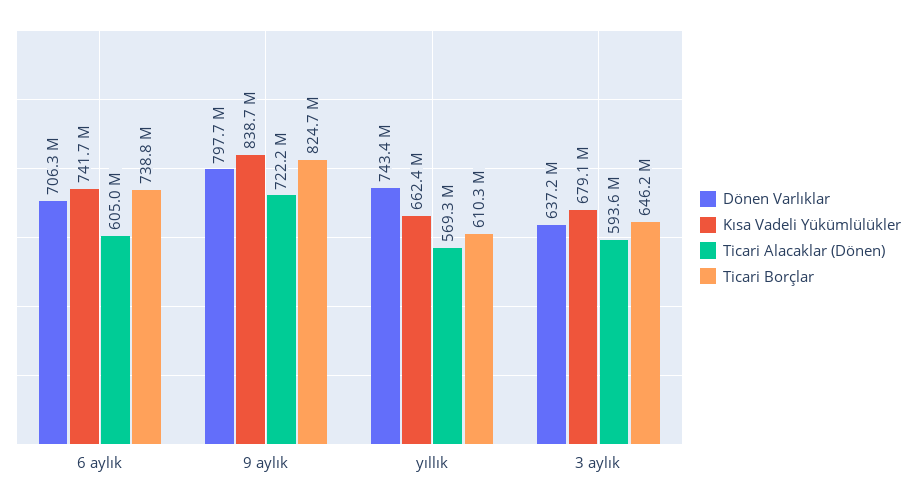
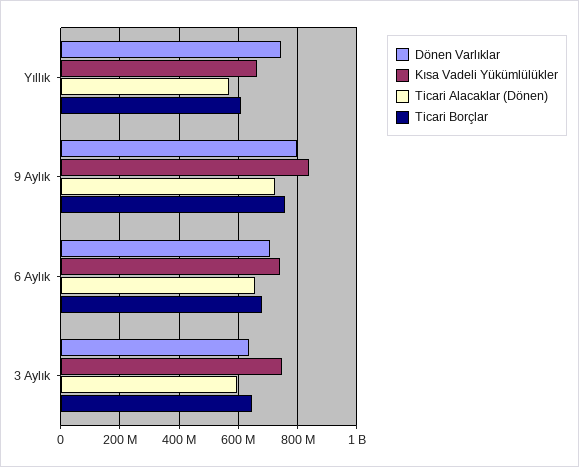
Ticari Alacaklar (Dönen), 6 aylık: 605000000 -> 650000000
Ticari Borçlar, 6 aylık: 738800000 -> 675000000
Ticari Borçlar, 9 aylık: 824700000 -> 750000000
Kısa Vadeli Yükümlülükler, 3 aylık: 679100000 -> 750000000

